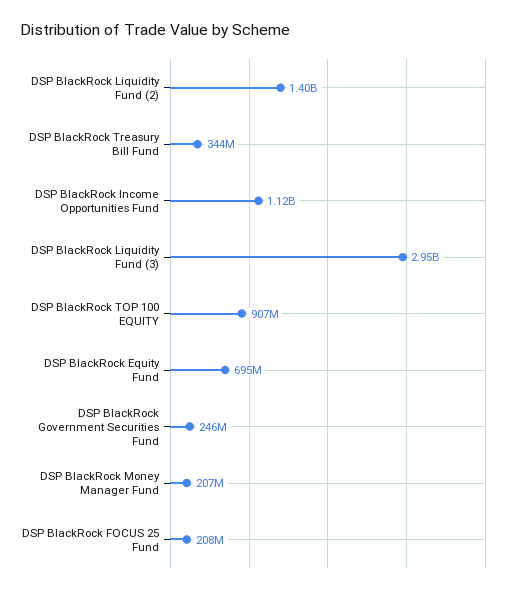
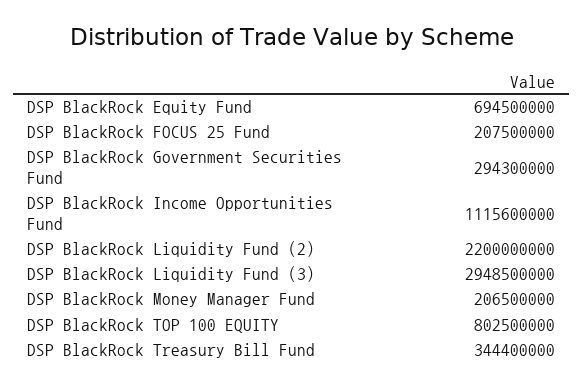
DSP BlackRock Liquidity Fund (2): 1400000000 -> 2200000000
DSP BlackRock TOP 100 EQUITY: 907000000 -> 802500000
DSP BlackRock Government Securities Fund: 246000000 -> 294300000

